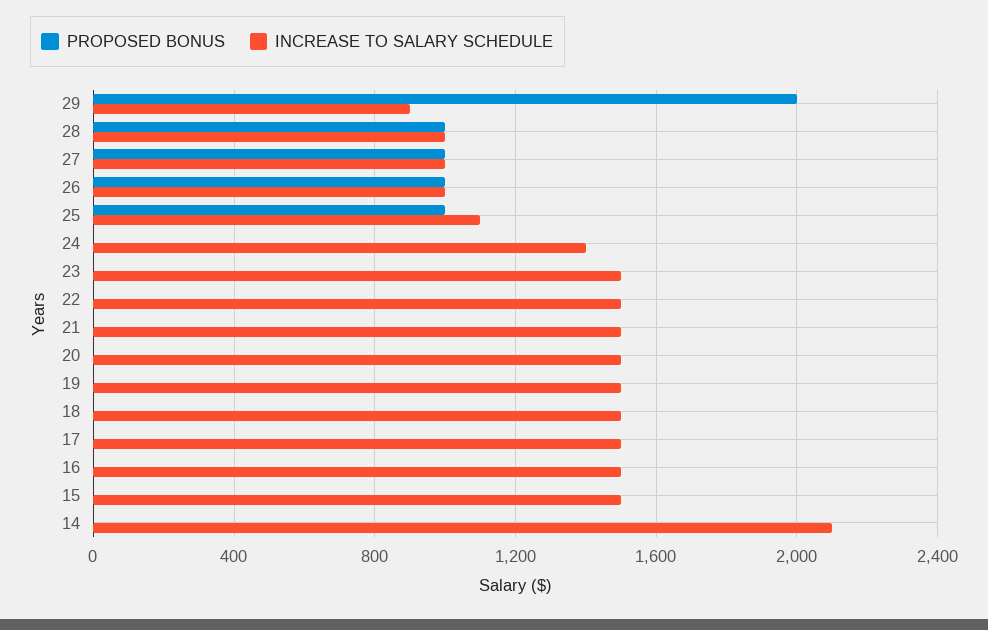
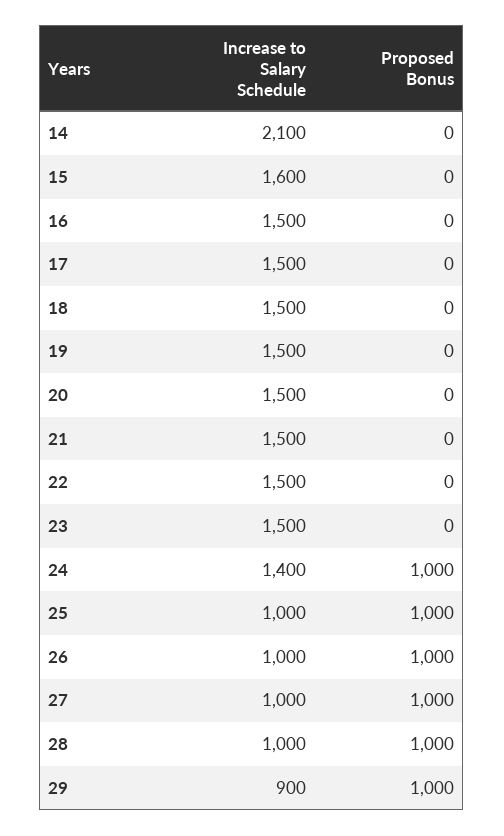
PROPOSED BONUS, 29: 2000 -> 1000
INCREASE TO SALARY SCHEDULE, 25: 1100 -> 1000
PROPOSED BONUS, 24: 0 -> 1000
INCREASE TO SALARY SCHEDULE, 15: 1500 -> 1600

